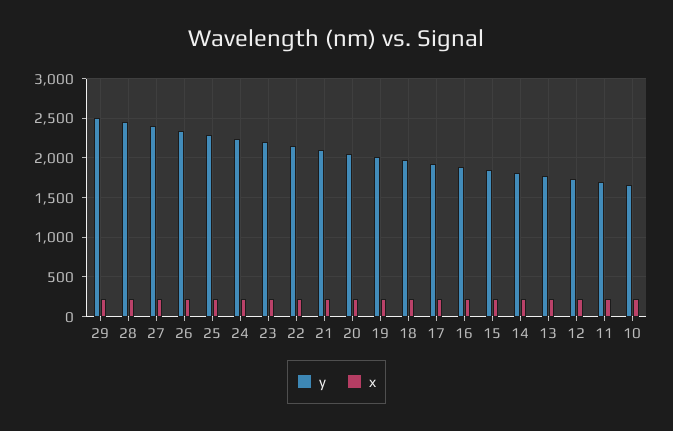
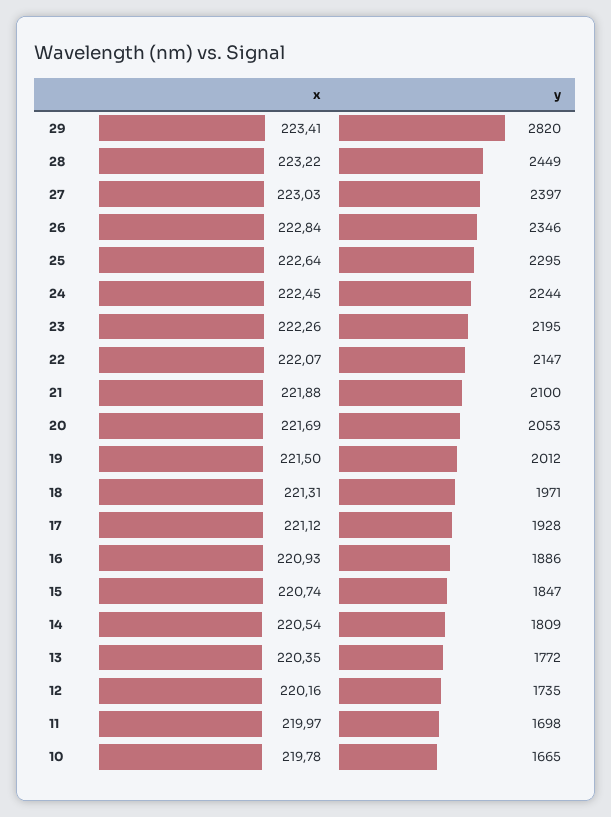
y, 29: 2500 -> 2820

